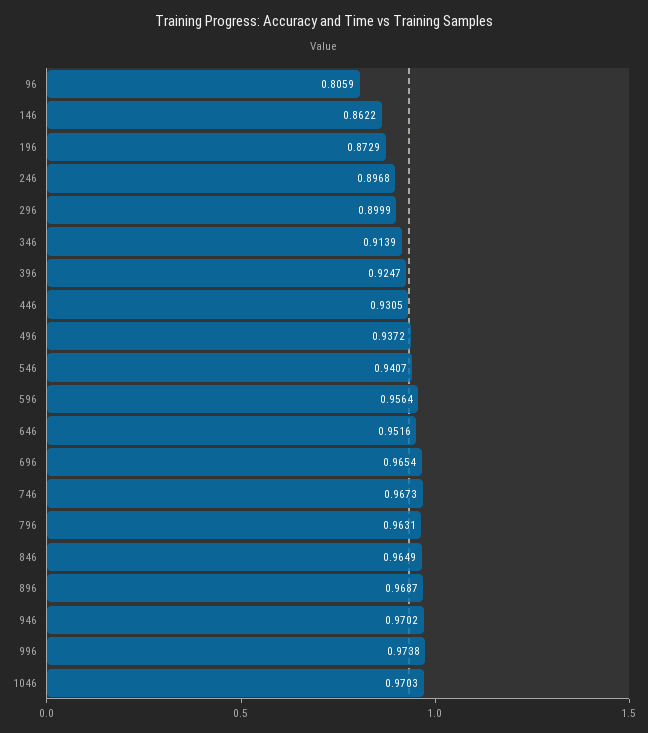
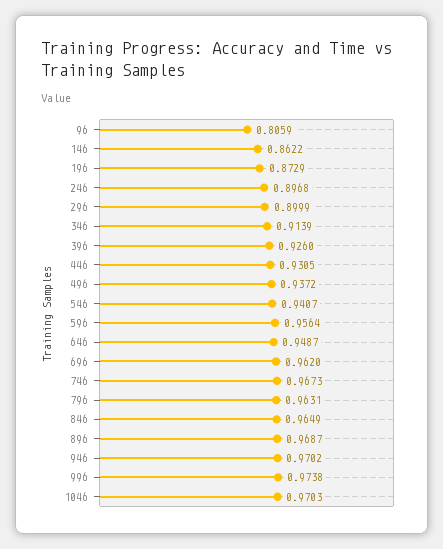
396: 0.9247 -> 0.926
646: 0.9516 -> 0.9487
696: 0.9654 -> 0.962

